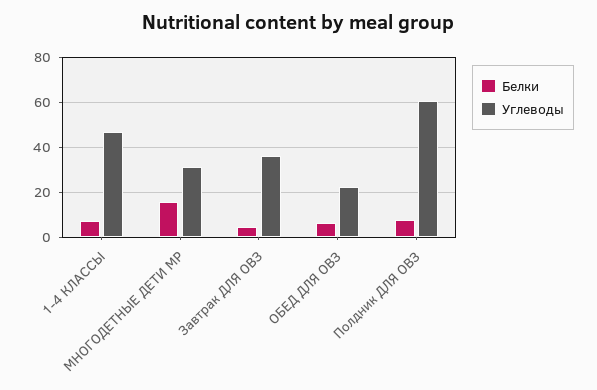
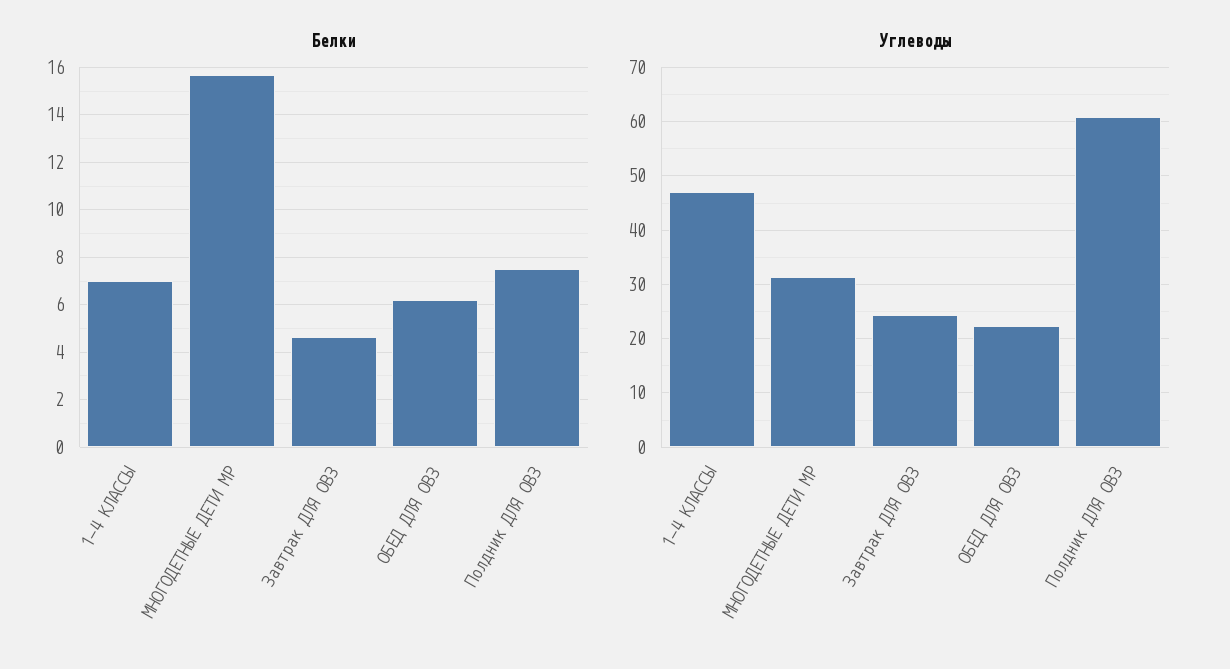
Углеводы, Завтрак ДЛЯ ОВЗ: 35 -> 24

